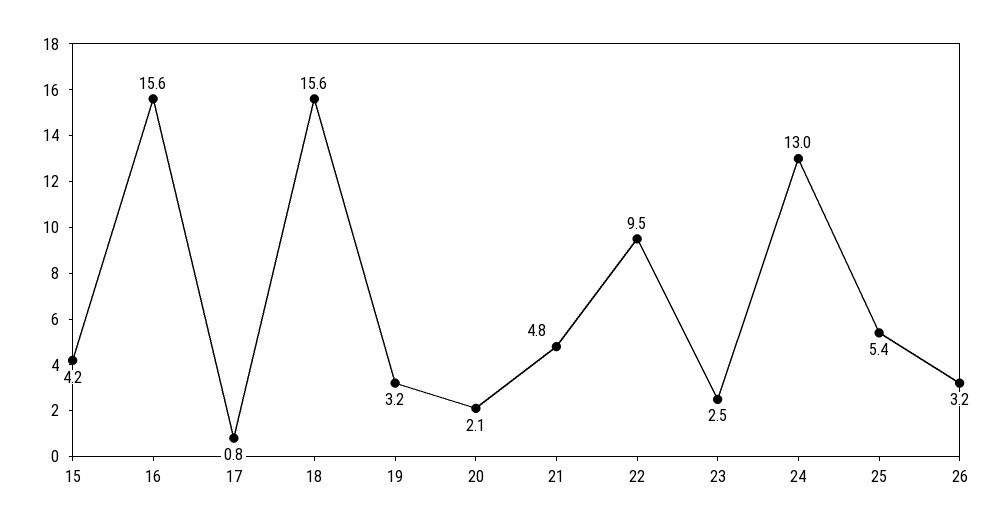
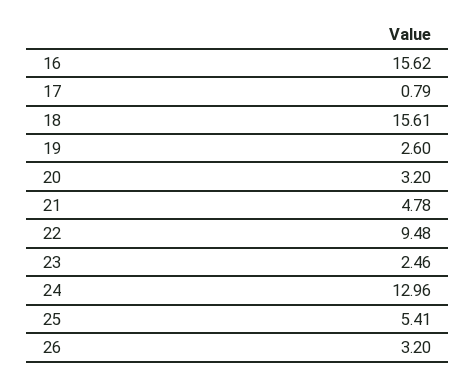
15: 4.2 -> none
19: 3.2 -> 2.6
20: 2.1 -> 3.2

